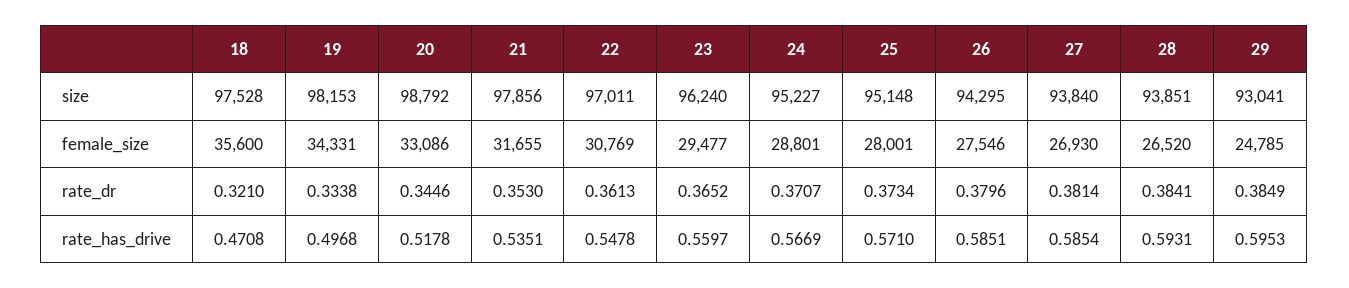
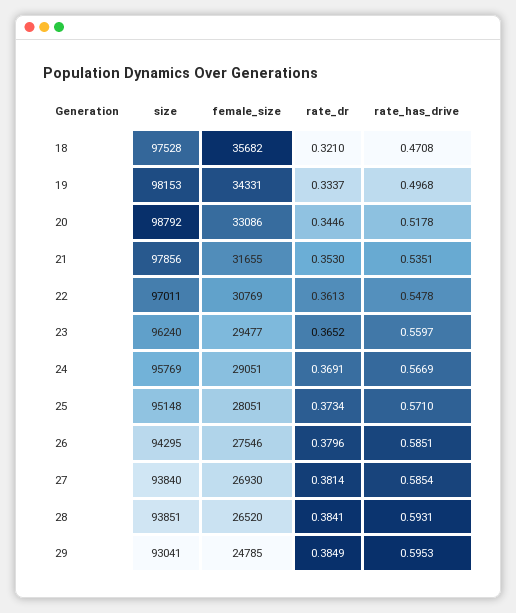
24, size: 95227 -> 95769
18, female_size: 35600 -> 35682
24, female_size: 28801 -> 29051
25, female_size: 28001 -> 28051
19, rate_dr: 0.3338 -> 0.3337
24, rate_dr: 0.3707 -> 0.3691

